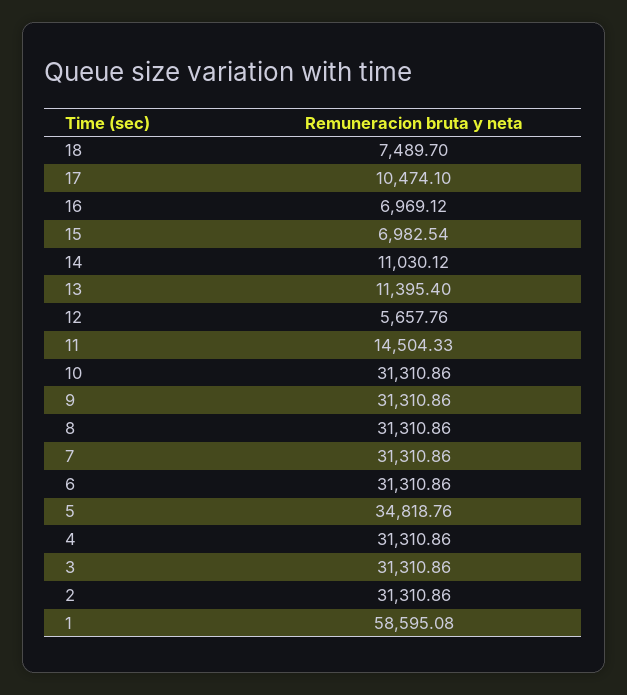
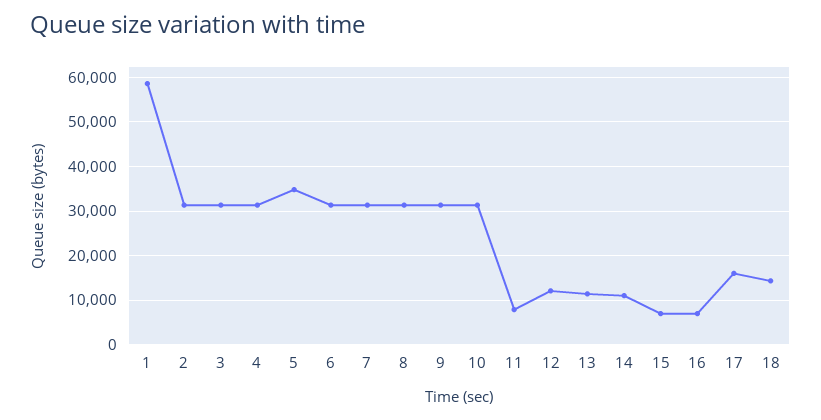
18: 7489.7 -> 14000
17: 10474.1 -> 16000
12: 5657.76 -> 12000
11: 14504.33 -> 8000

